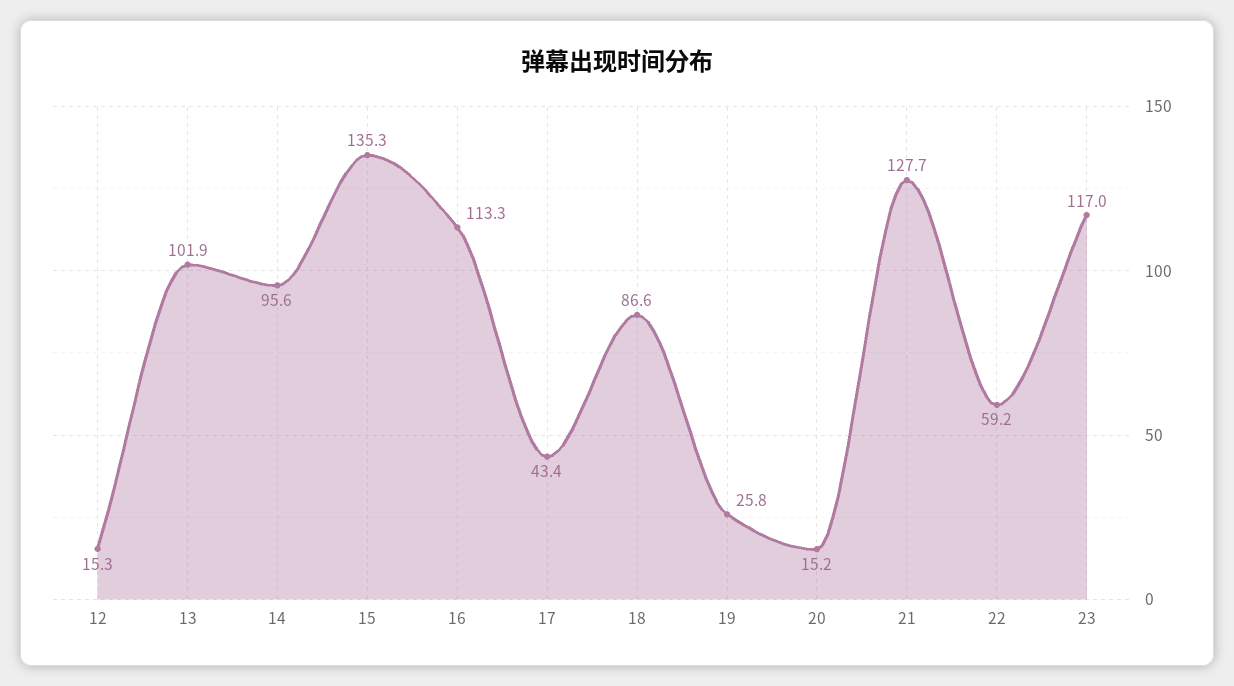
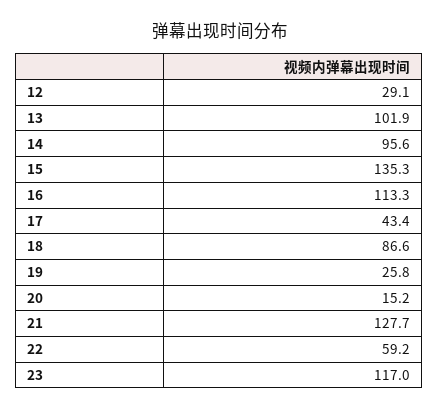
12: 15.3 -> 29.1

